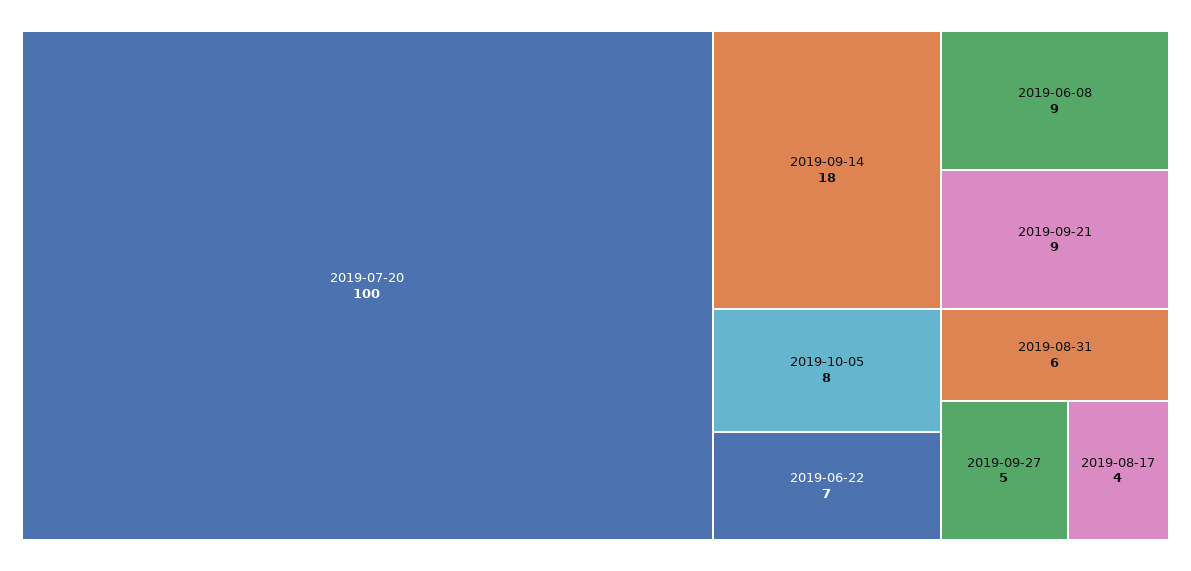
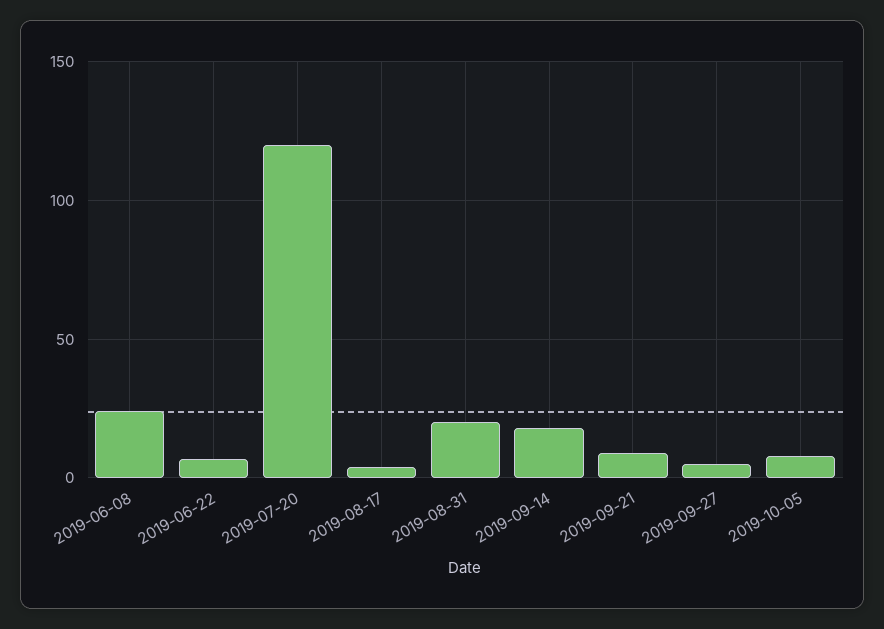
2019-07-20: 100 -> 120
2019-06-08: 9 -> 25
2019-08-31: 6 -> 20

